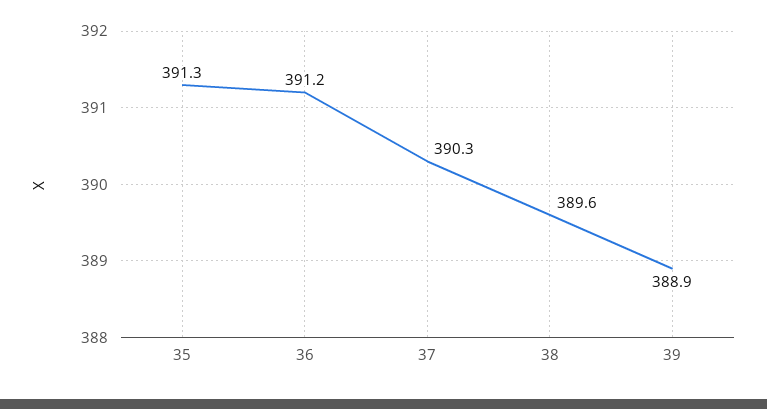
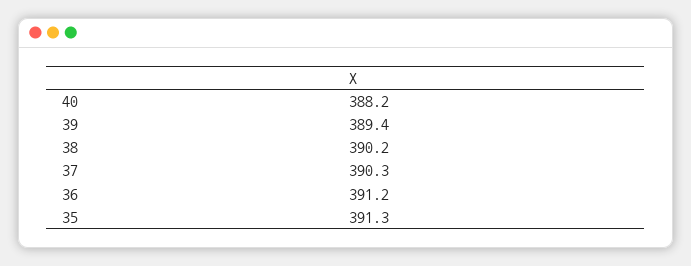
38: 389.6 -> 390.2
39: 388.9 -> 389.4
40: none -> 388.2

